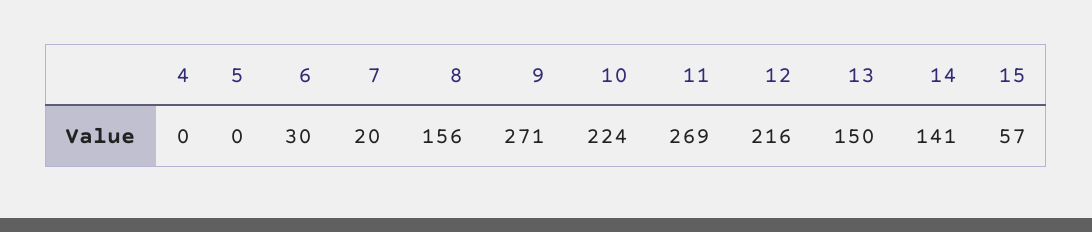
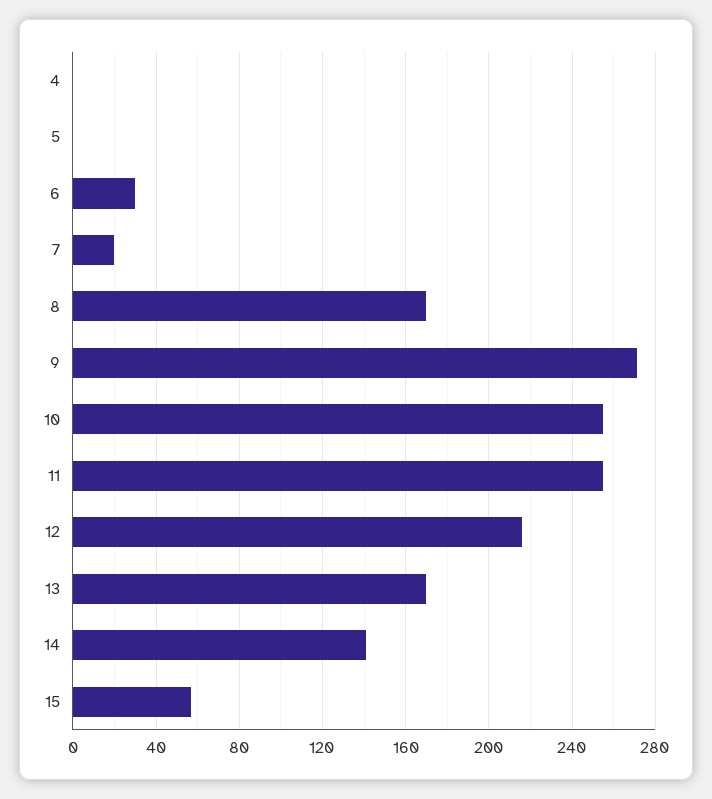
8: 156 -> 170
10: 224 -> 255
11: 269 -> 255
13: 150 -> 170

